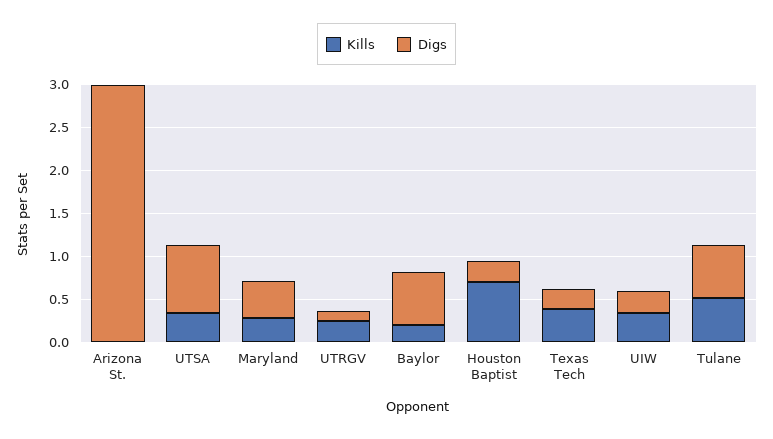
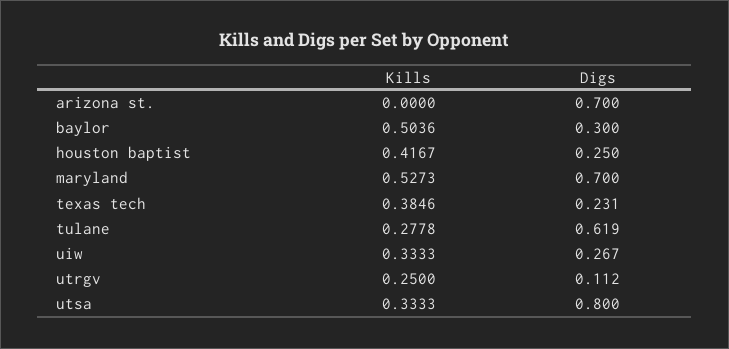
Digs, Arizona St.: 3 -> 0.7
Kills, Maryland: 0.3 -> 0.5273
Digs, Maryland: 0.4 -> 0.7
Kills, Baylor: 0.2 -> 0.5036
Digs, Baylor: 0.6 -> 0.3
Kills, Houston Baptist: 0.7 -> 0.4167
Kills, Tulane: 0.5 -> 0.2778

